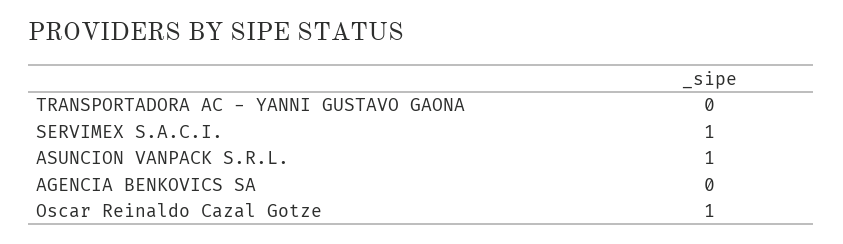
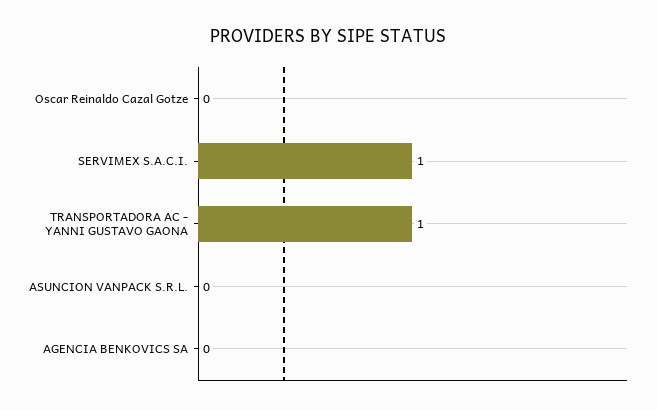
TRANSPORTADORA AC - YANNI GUSTAVO GAONA: 0 -> 1
ASUNCION VANPACK S.R.L.: 1 -> 0
Oscar Reinaldo Cazal Gotze: 1 -> 0

